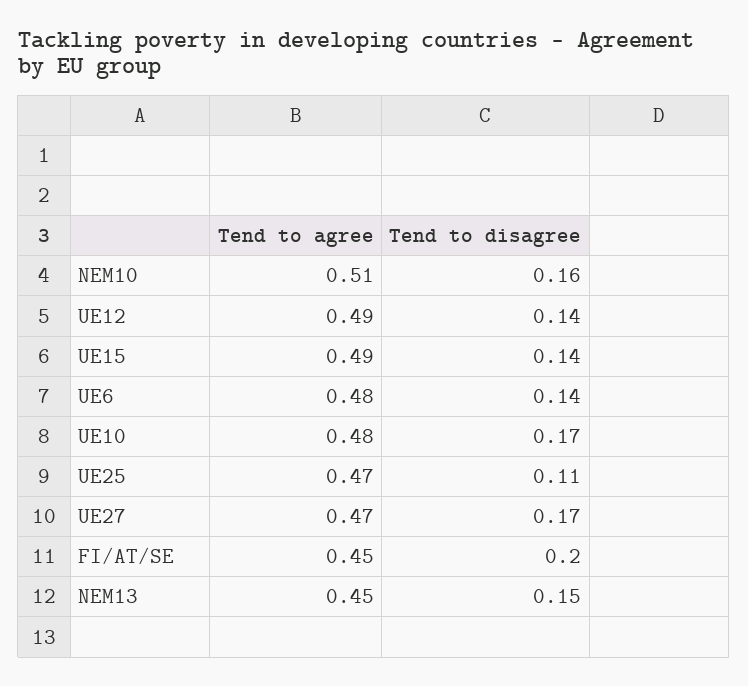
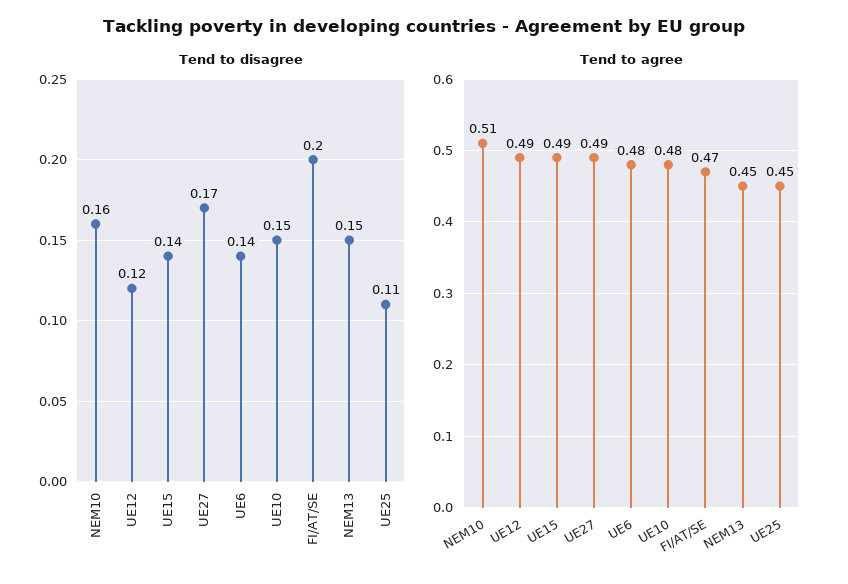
Tend to disagree, UE12: 0.14 -> 0.12
Tend to disagree, UE10: 0.17 -> 0.15
Tend to agree, UE25: 0.47 -> 0.45
Tend to agree, UE27: 0.47 -> 0.49
Tend to agree, FI/AT/SE: 0.45 -> 0.47

